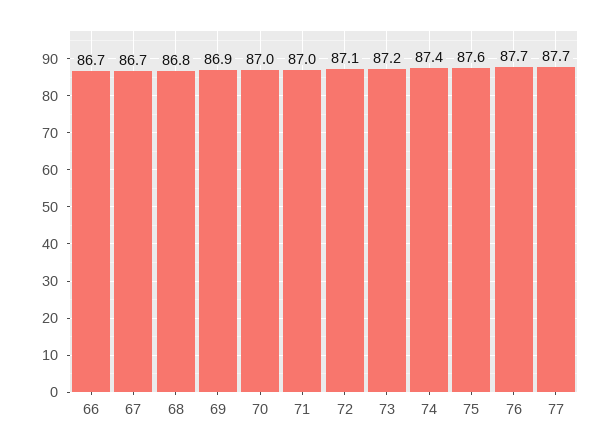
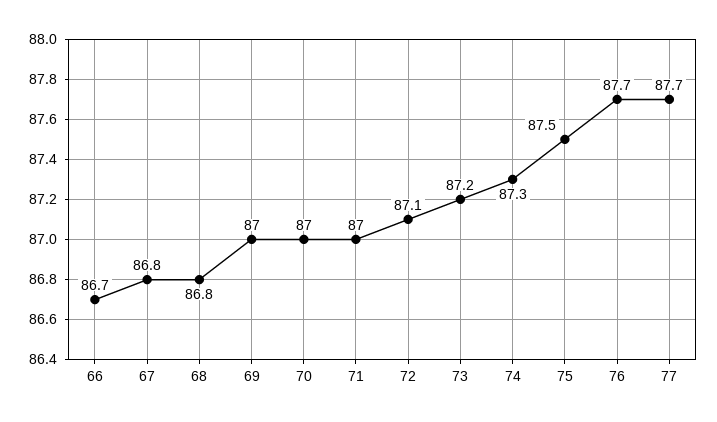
67: 86.7 -> 86.8
69: 86.9 -> 87
74: 87.4 -> 87.3
75: 87.6 -> 87.5

